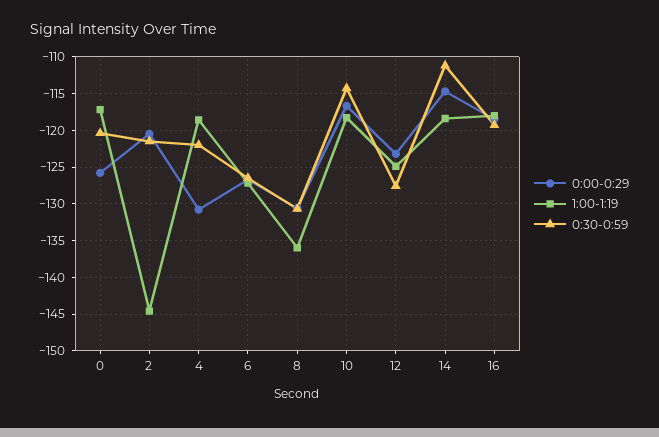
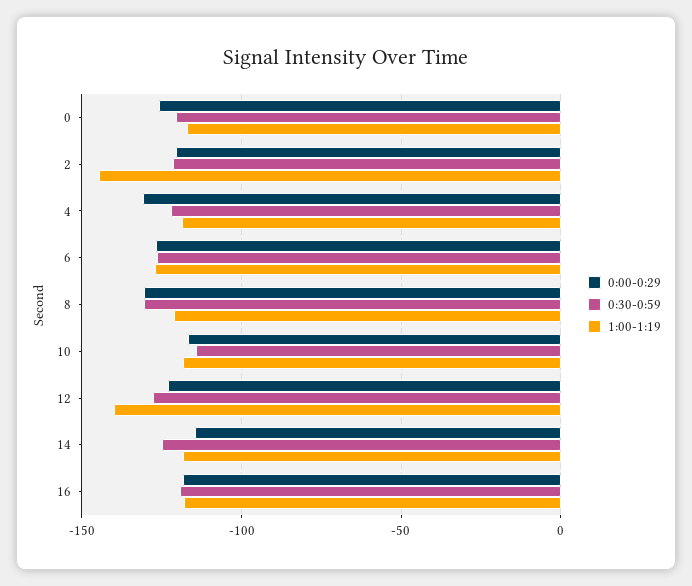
1:00-1:19, 8: -136 -> -120
1:00-1:19, 12: -125 -> -140
0:30-0:59, 14: -111 -> -125

